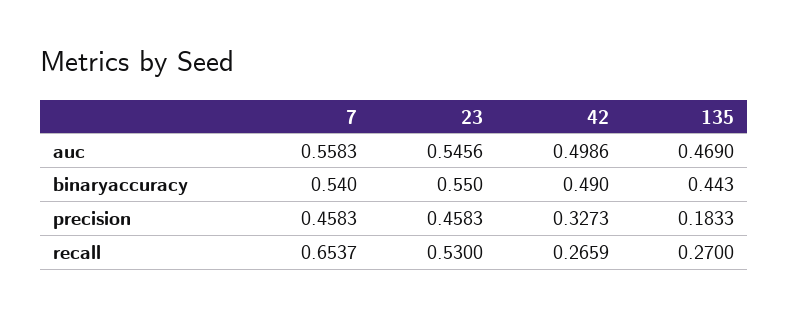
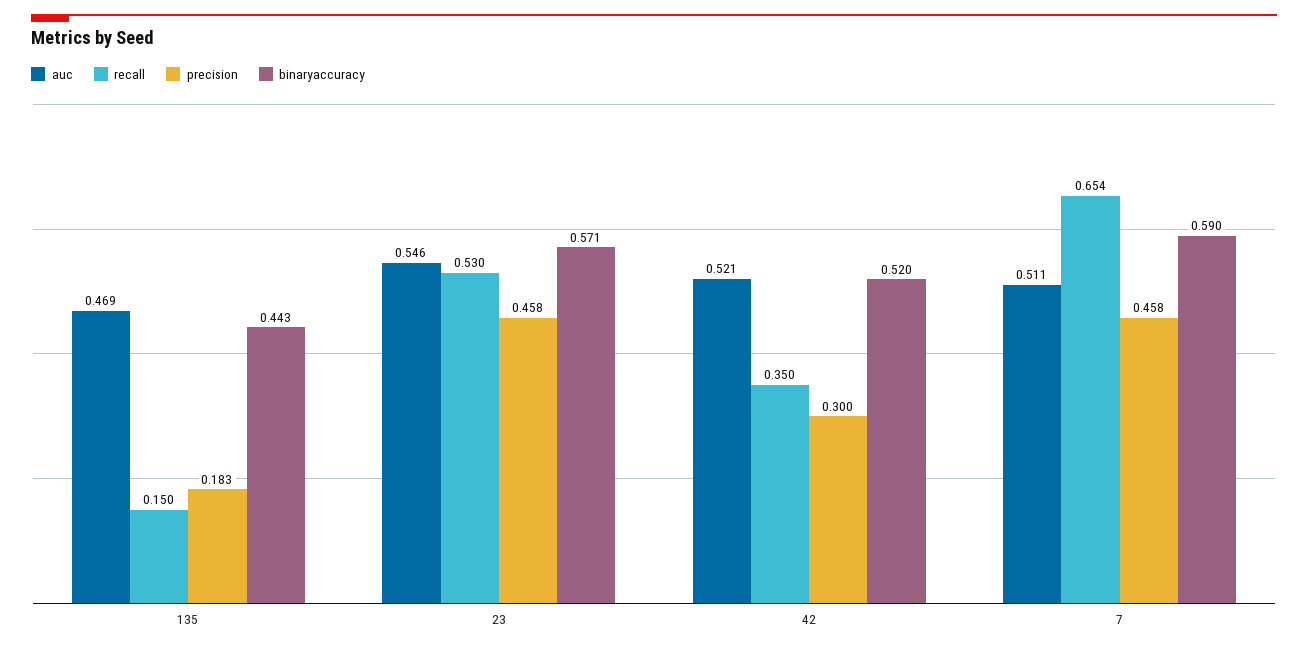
auc, 7: 0.5583 -> 0.511
auc, 42: 0.4986 -> 0.521
binaryaccuracy, 7: 0.54 -> 0.59
binaryaccuracy, 23: 0.55 -> 0.571
binaryaccuracy, 42: 0.49 -> 0.52
precision, 42: 0.3273 -> 0.3
recall, 42: 0.2659 -> 0.35
recall, 135: 0.27 -> 0.15

